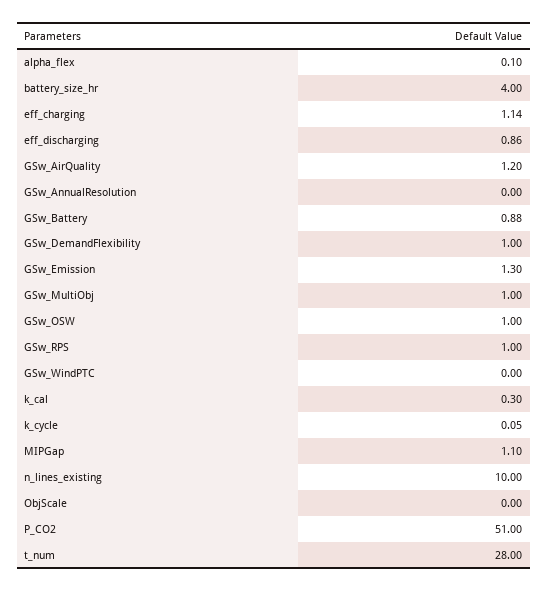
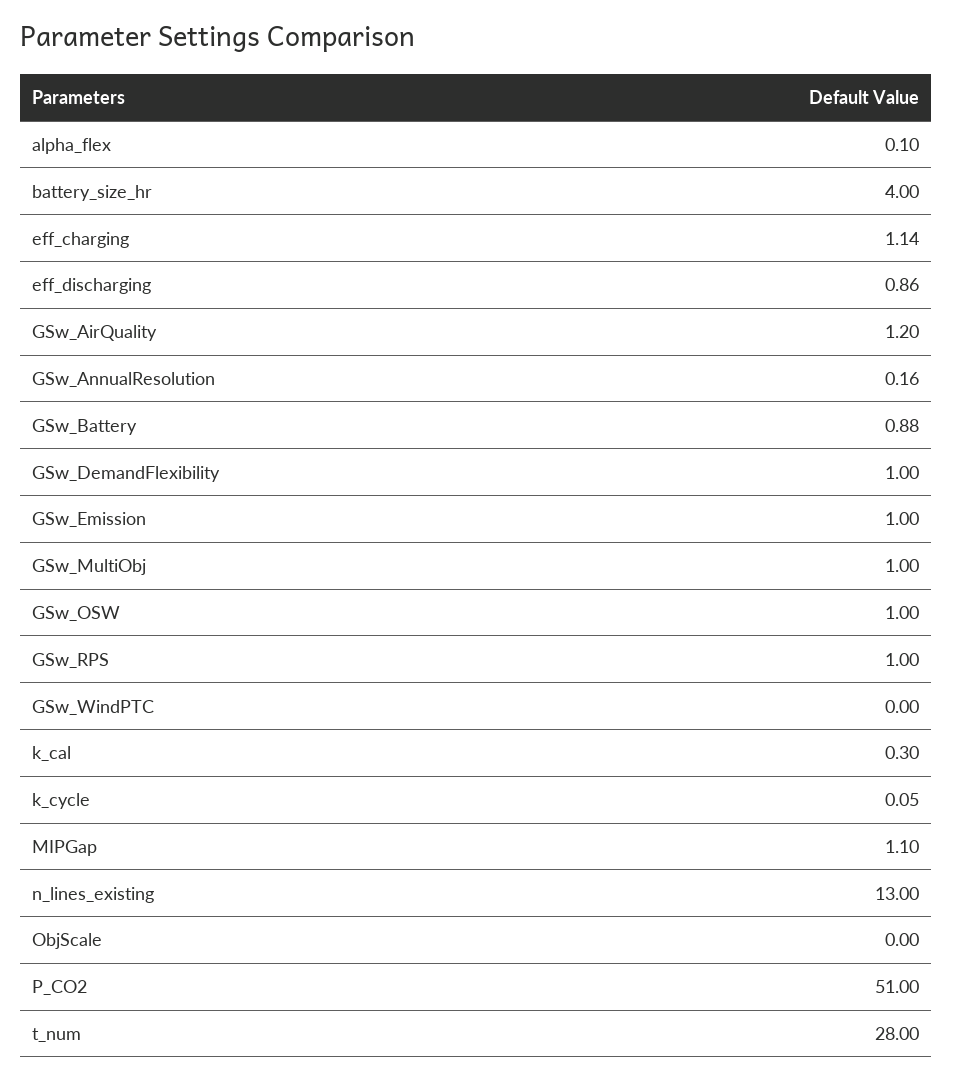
GSw_AnnualResolution: 0 -> 0.16
GSw_Emission: 1.3 -> 1
n_lines_existing: 10 -> 13

